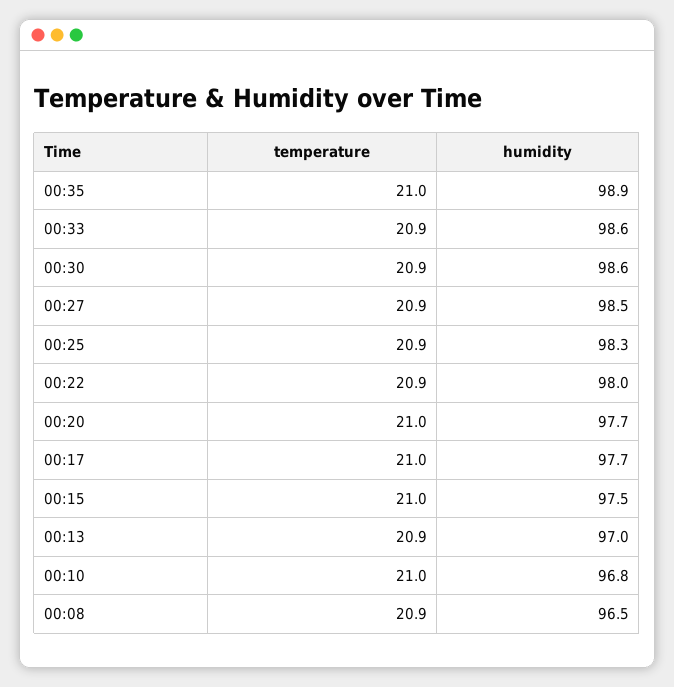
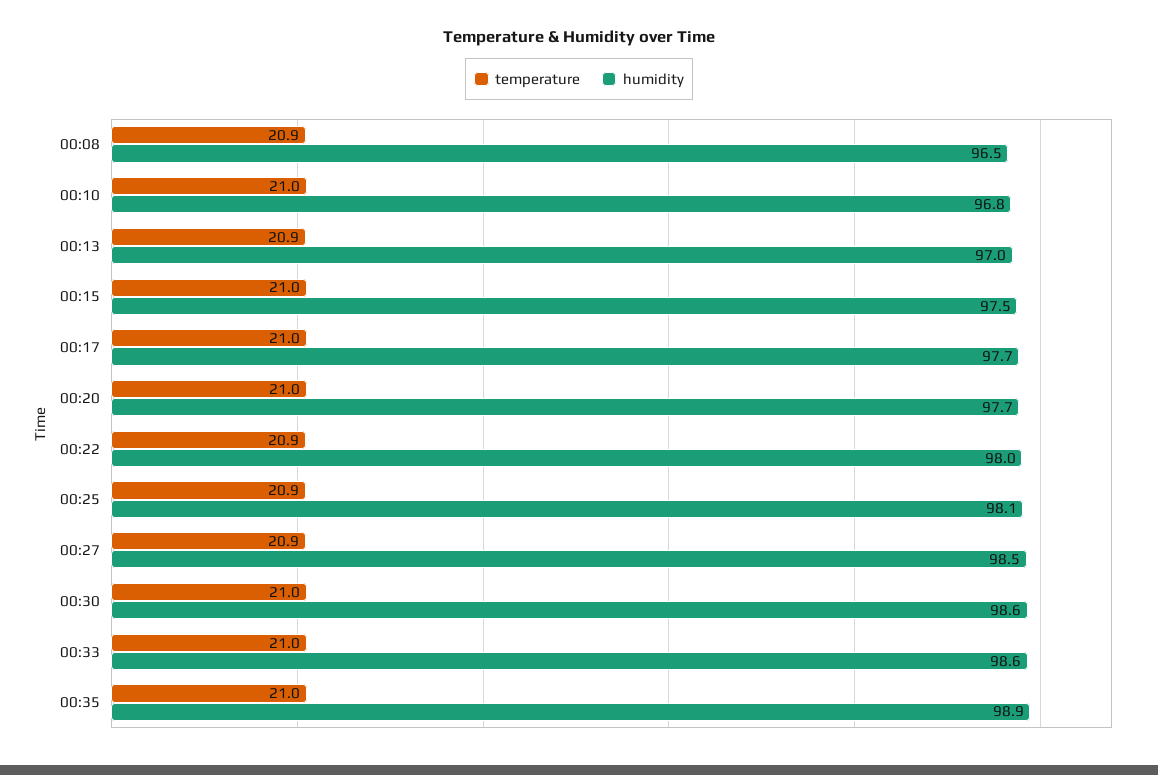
temperature, 00:33: 20.9 -> 21
temperature, 00:30: 20.9 -> 21
humidity, 00:25: 98.3 -> 98.1

